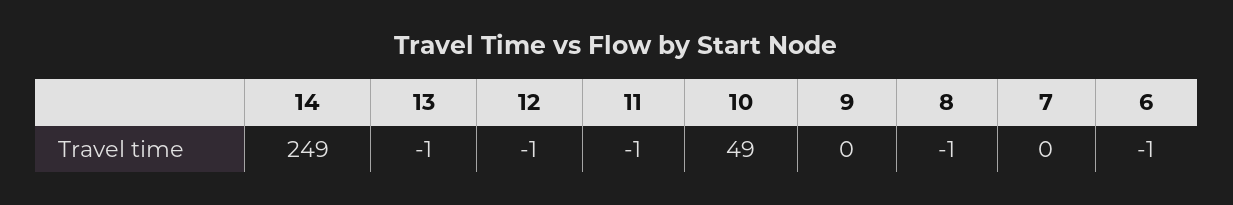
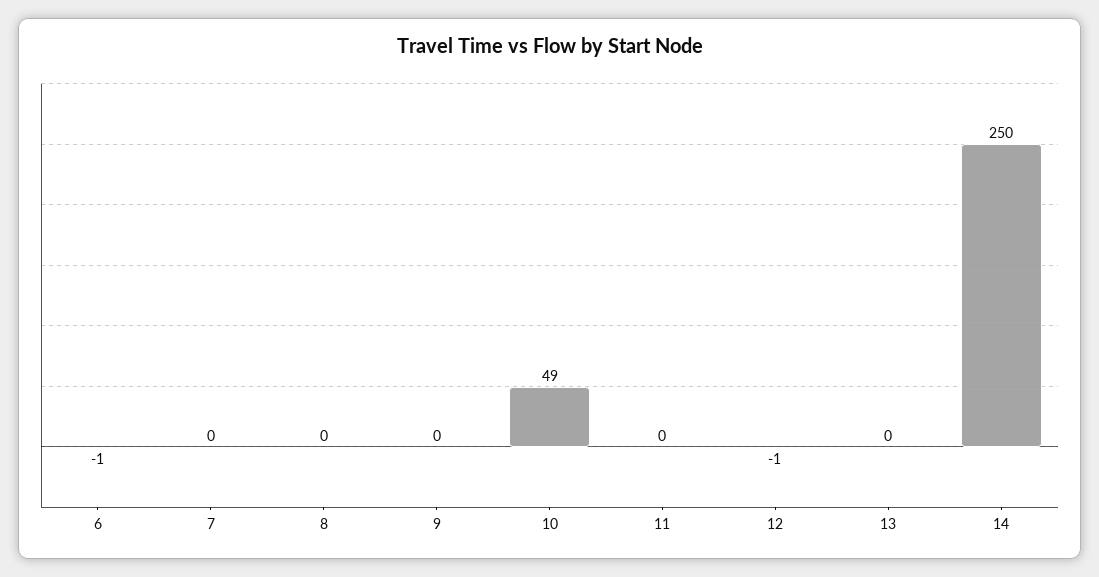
14: 249 -> 250
13: -1 -> 0
11: -1 -> 0
8: -1 -> 0

